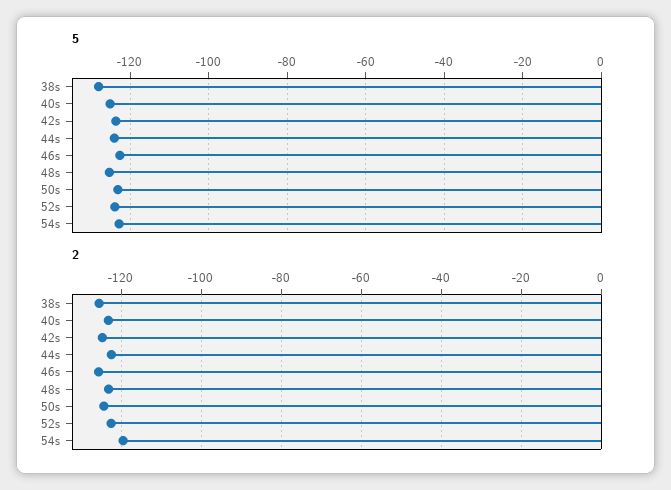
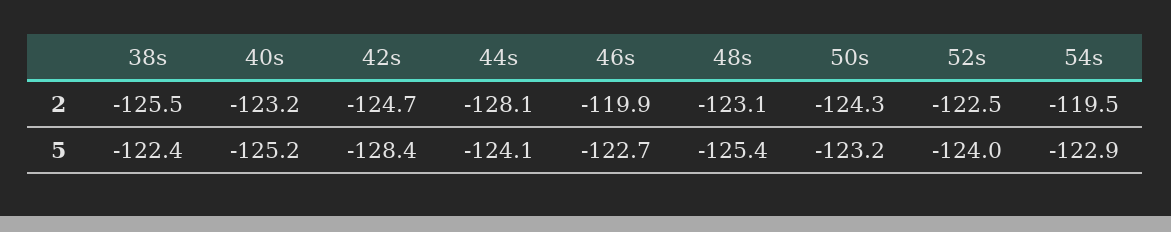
5, 38s: -128 -> -122.4
5, 42s: -124 -> -128.4
2, 44s: -122 -> -128.1
2, 46s: -126 -> -119.9

